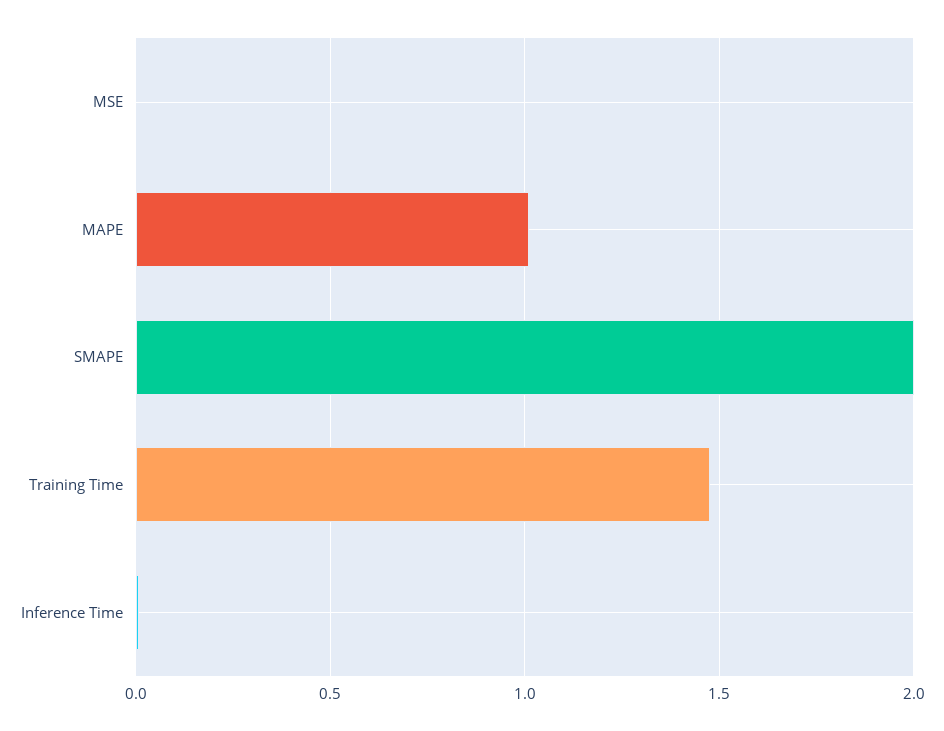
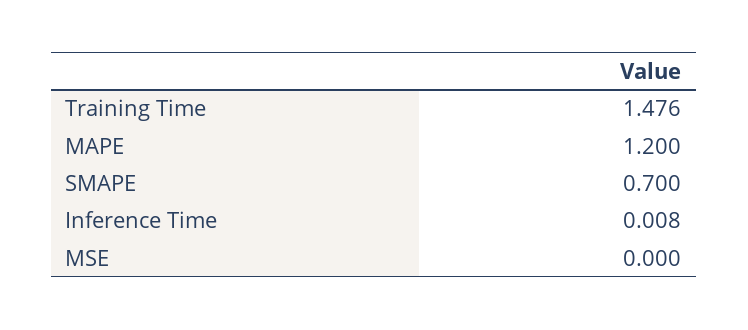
MAPE: 1 -> 1.2
SMAPE: 2 -> 0.7

